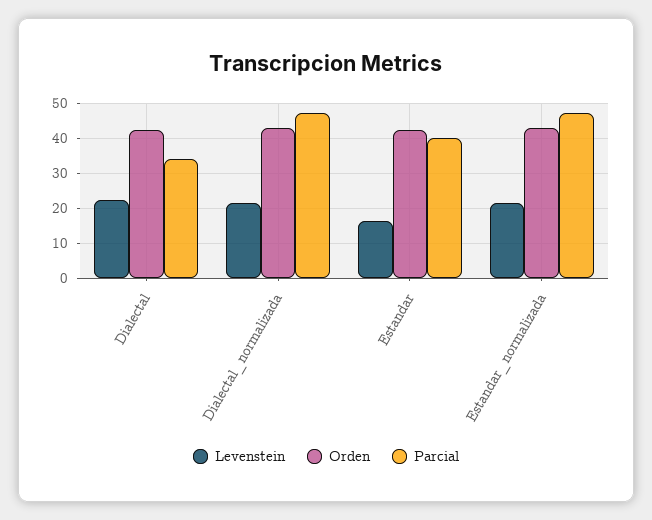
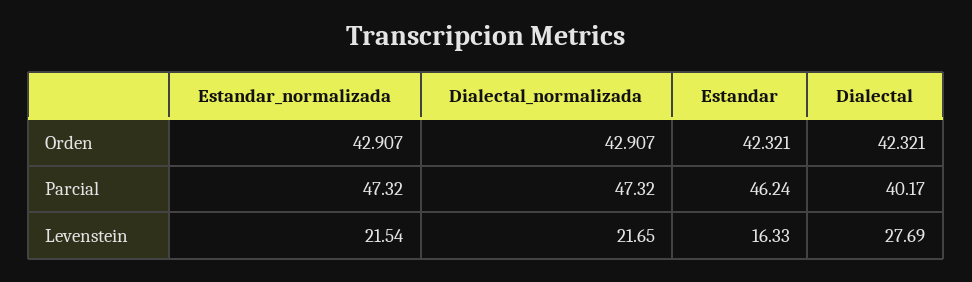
Levenstein, Dialectal: 22 -> 27.69
Parcial, Dialectal: 34 -> 40.17
Parcial, Estandar: 40 -> 46.24

